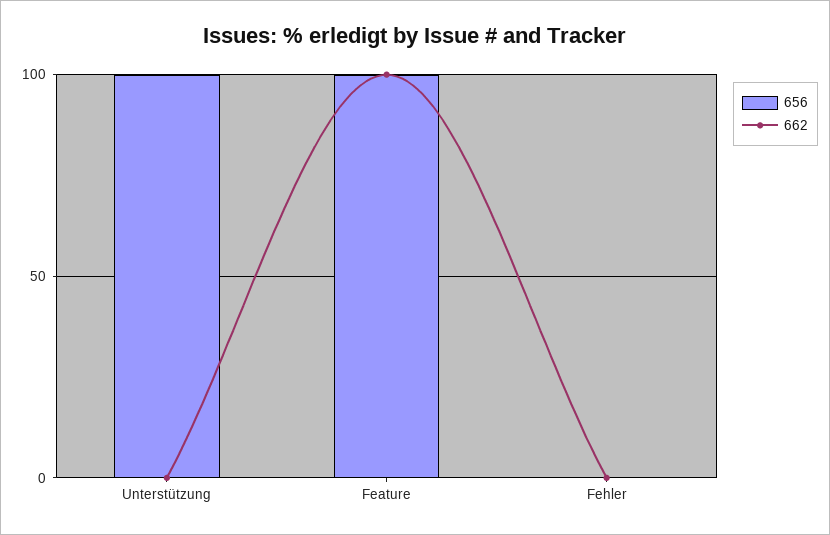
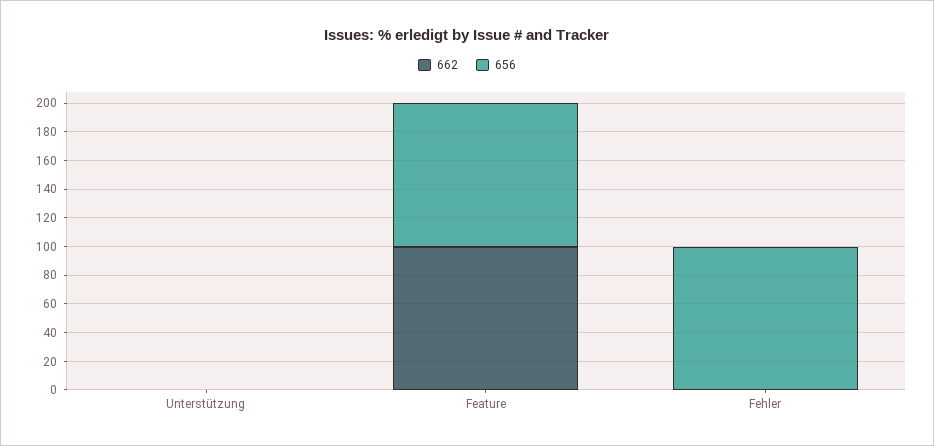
656, Unterstützung: 100 -> 0
656, Fehler: 0 -> 100

